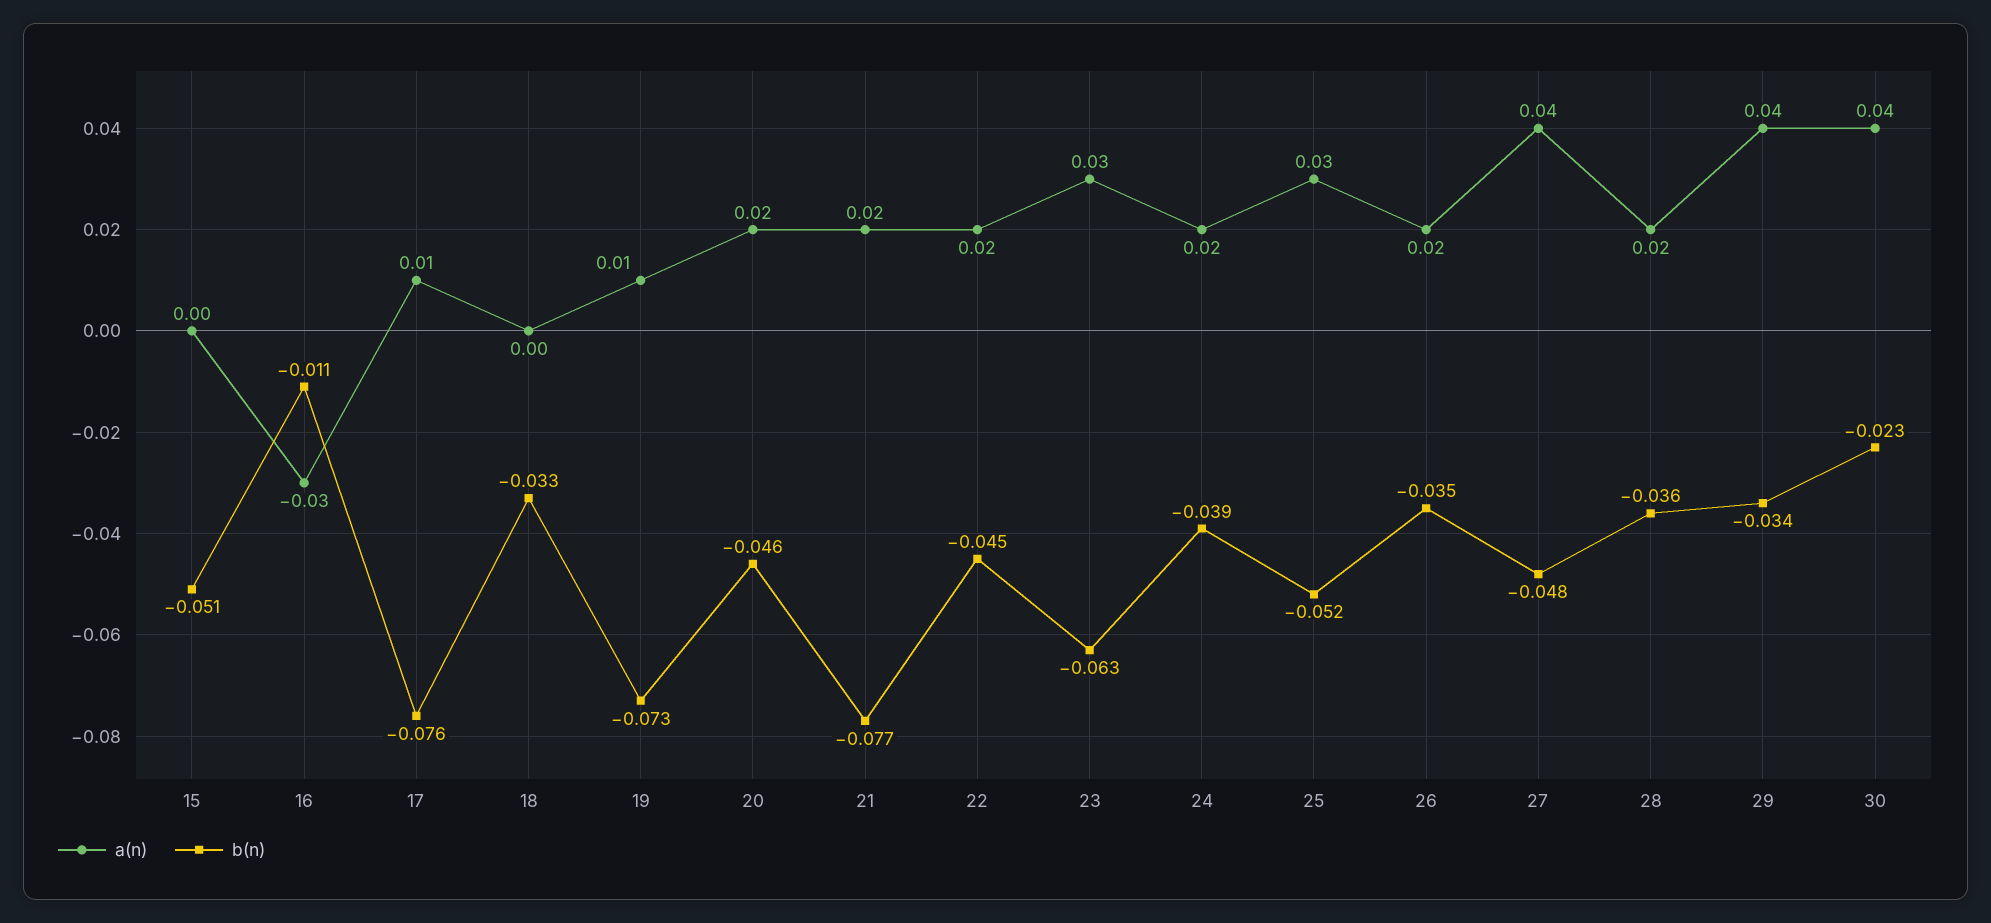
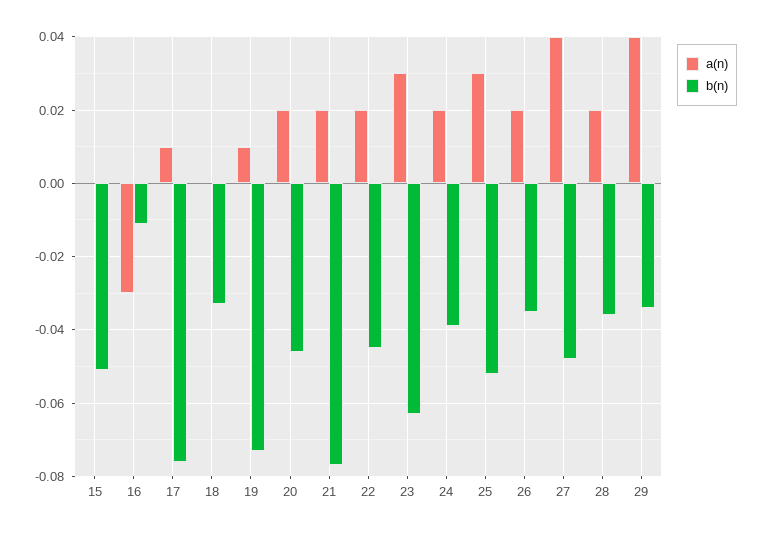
a(n), 30: 0.04 -> none
b(n), 30: -0.023 -> none

